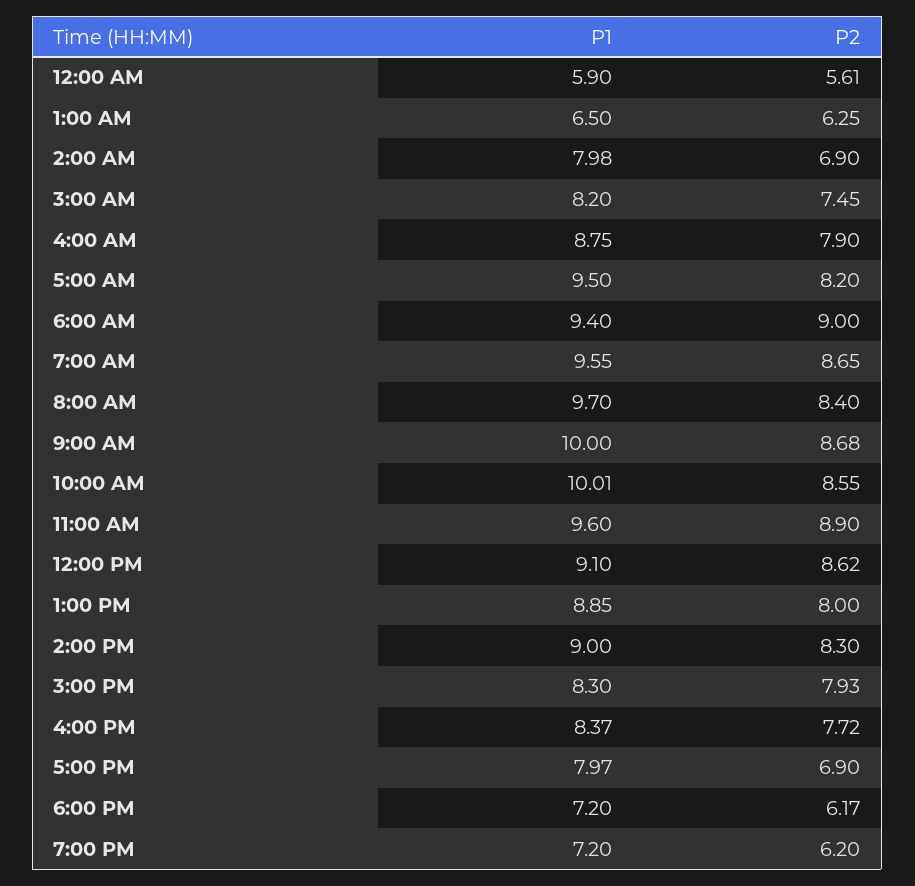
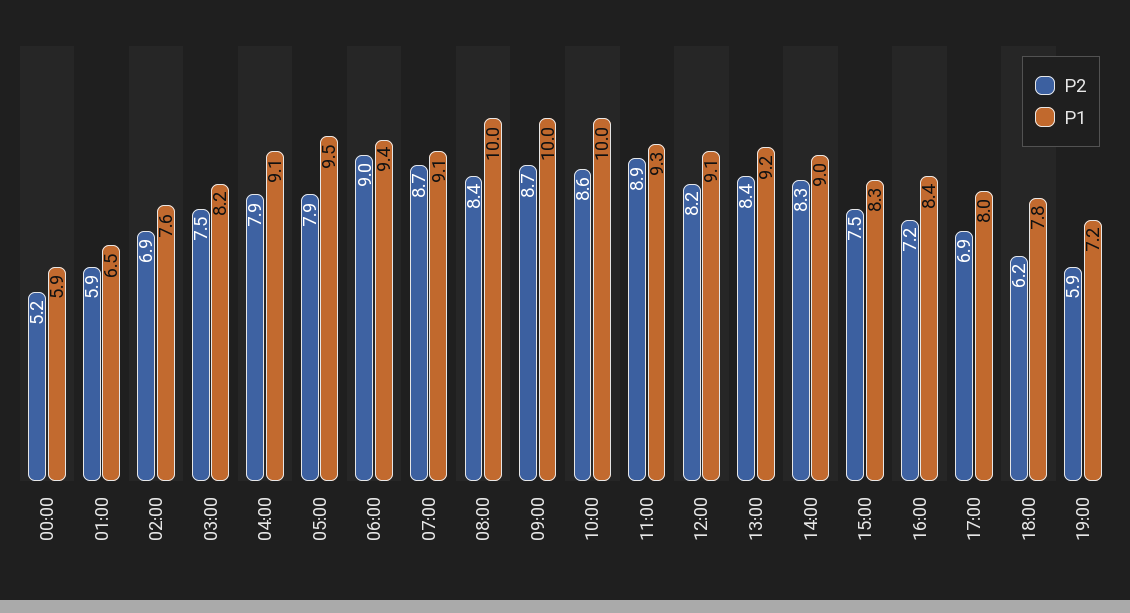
P2, 12:00 AM: 5.61 -> 5.2
P2, 1:00 AM: 6.25 -> 5.9
P1, 2:00 AM: 7.98 -> 7.6
P1, 4:00 AM: 8.75 -> 9.1
P2, 5:00 AM: 8.2 -> 7.9
P1, 7:00 AM: 9.55 -> 9.1
P1, 8:00 AM: 9.7 -> 10
P1, 11:00 AM: 9.6 -> 9.3
P2, 12:00 PM: 8.62 -> 8.2
P1, 1:00 PM: 8.85 -> 9.2
P2, 1:00 PM: 8 -> 8.4
P2, 3:00 PM: 7.93 -> 7.5
P2, 4:00 PM: 7.72 -> 7.2
P1, 6:00 PM: 7.2 -> 7.8
P2, 7:00 PM: 6.2 -> 5.9

